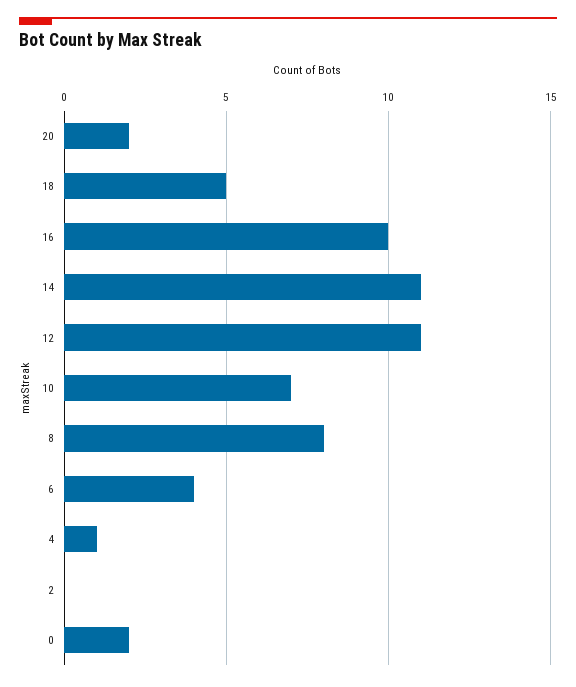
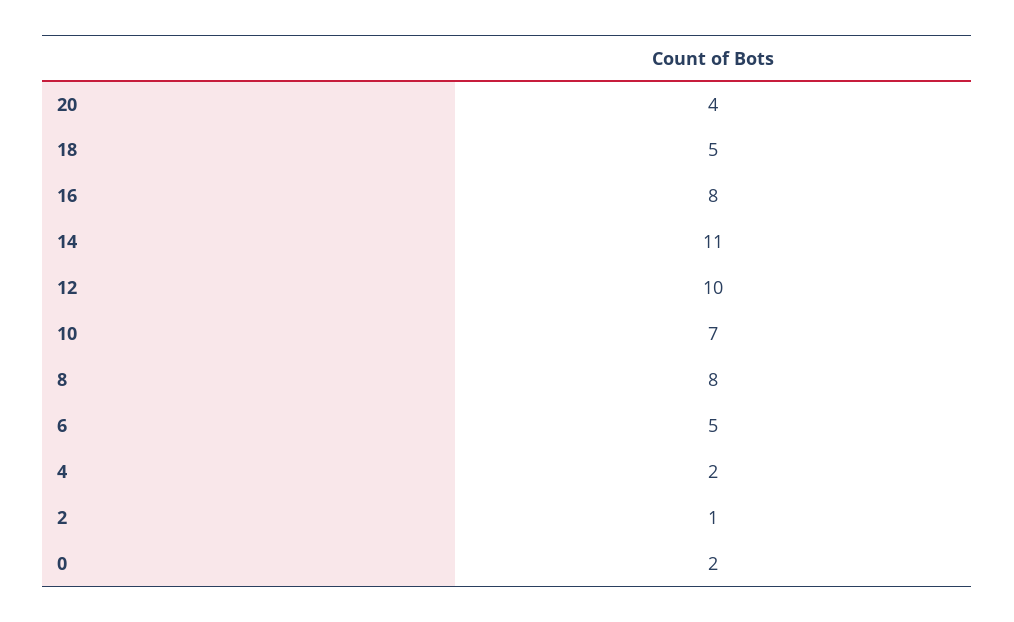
20: 2 -> 4
16: 10 -> 8
12: 11 -> 10
6: 4 -> 5
4: 1 -> 2
2: 0 -> 1

